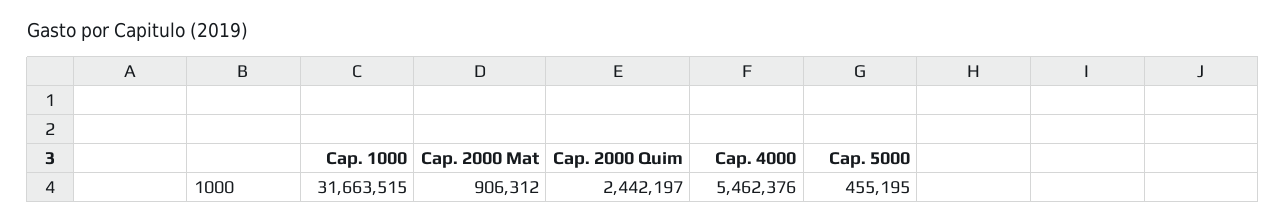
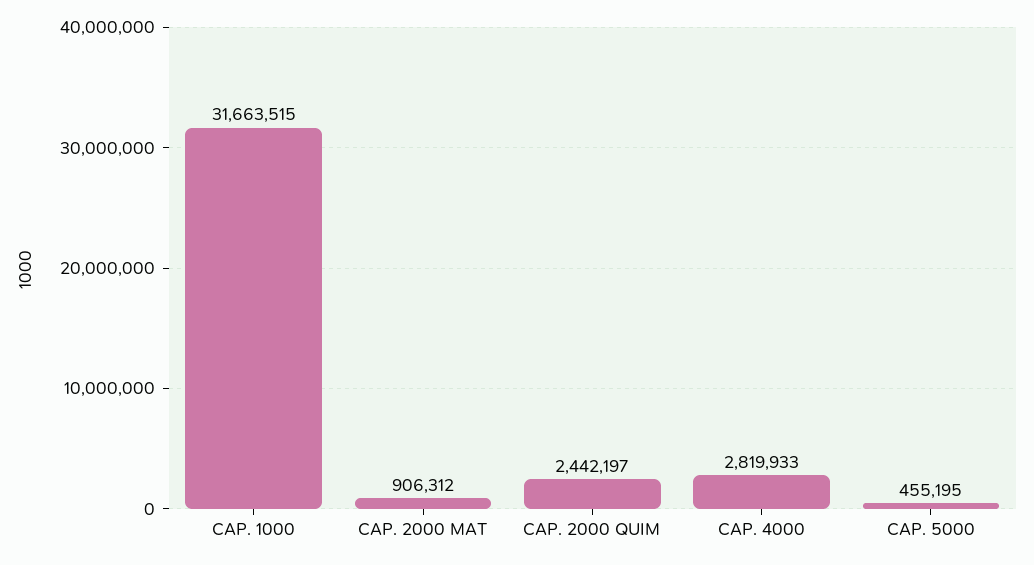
Cap. 4000: 5462376 -> 2819933

